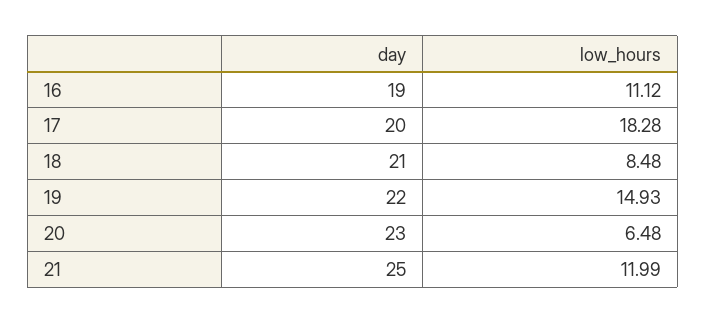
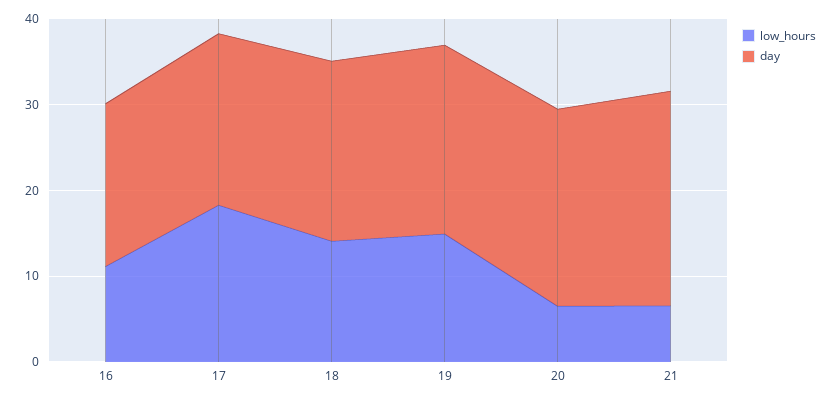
low_hours, 18: 8.48 -> 14
low_hours, 21: 11.99 -> 6

